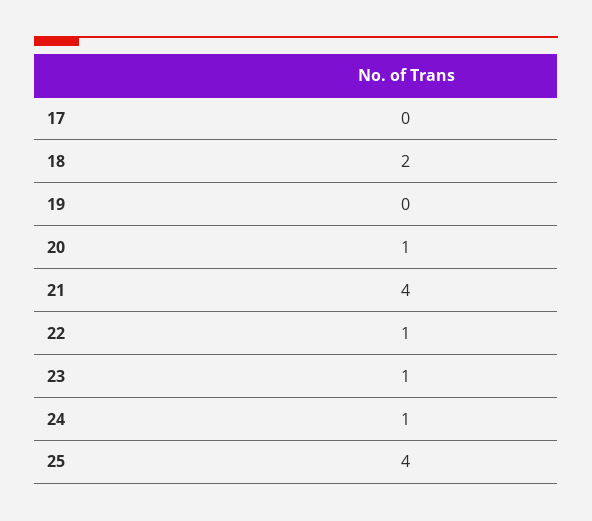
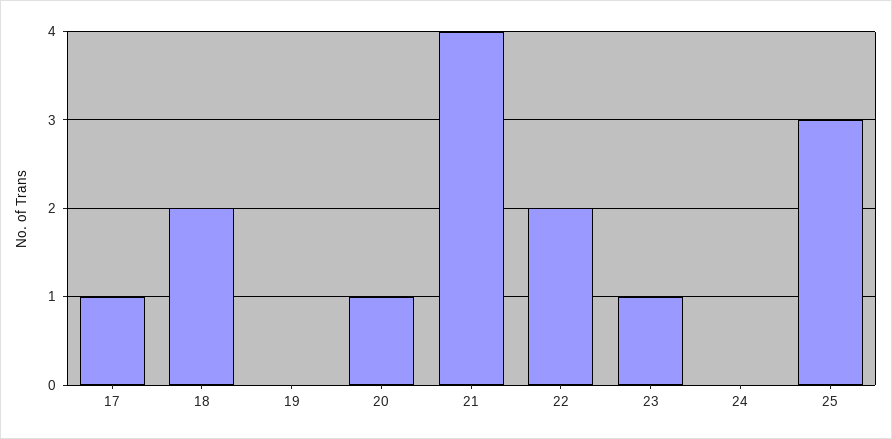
17: 0 -> 1
22: 1 -> 2
24: 1 -> 0
25: 4 -> 3

